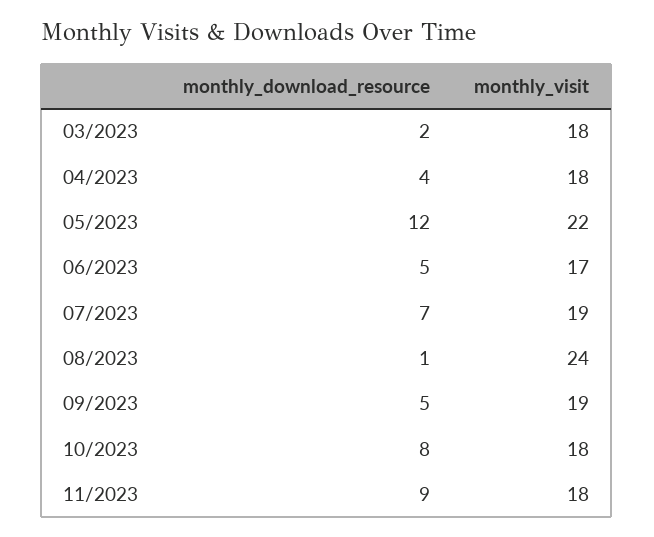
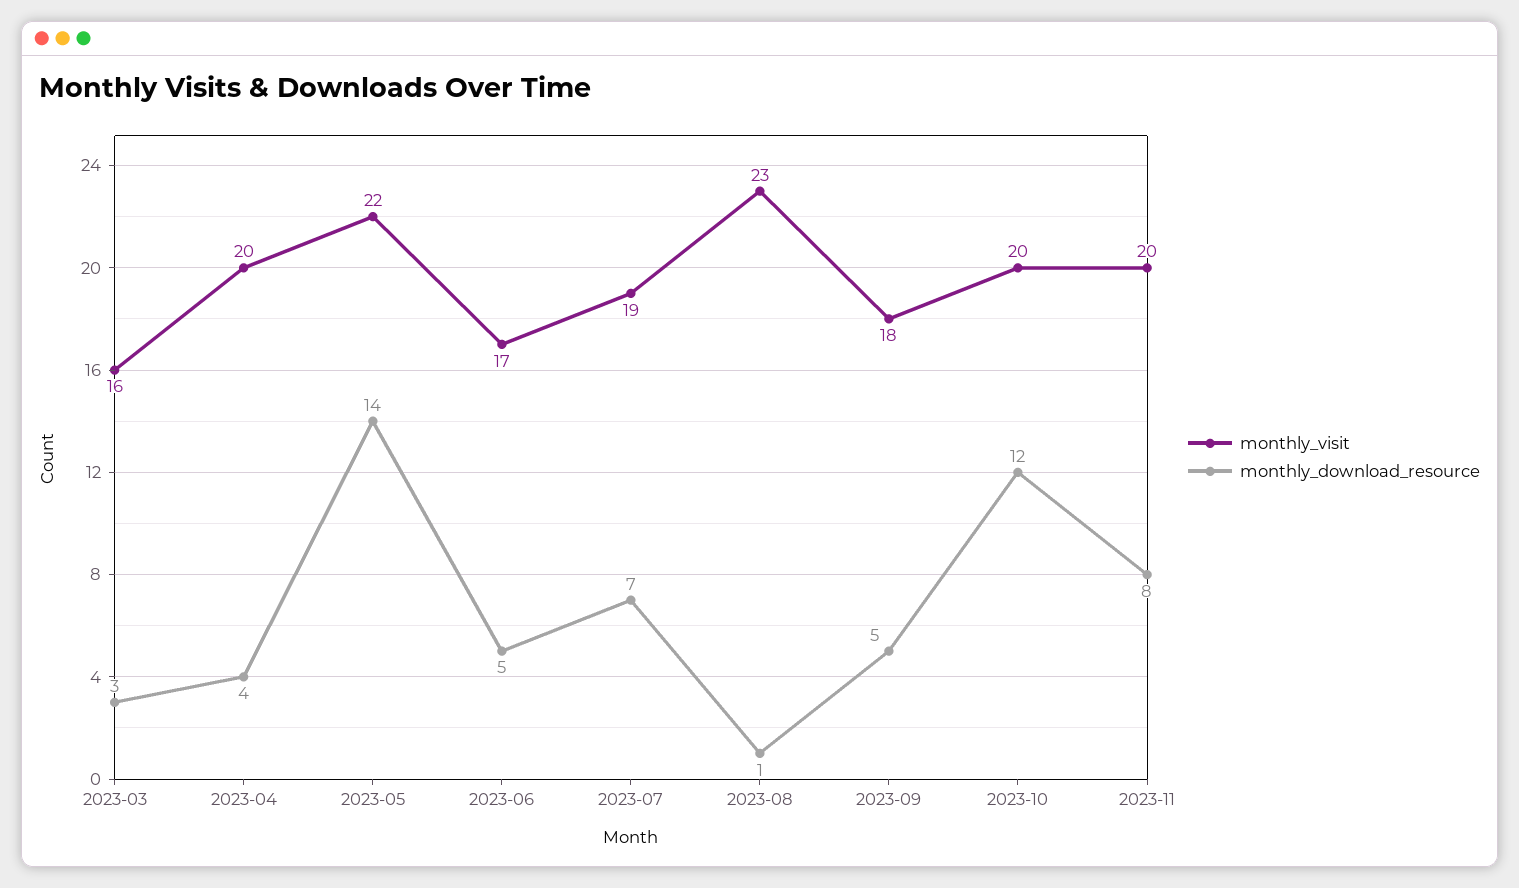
monthly_download_resource, 03/2023: 2 -> 3
monthly_visit, 03/2023: 18 -> 16
monthly_visit, 04/2023: 18 -> 20
monthly_download_resource, 05/2023: 12 -> 14
monthly_visit, 08/2023: 24 -> 23
monthly_visit, 09/2023: 19 -> 18
monthly_download_resource, 10/2023: 8 -> 12
monthly_visit, 10/2023: 18 -> 20
monthly_download_resource, 11/2023: 9 -> 8
monthly_visit, 11/2023: 18 -> 20

